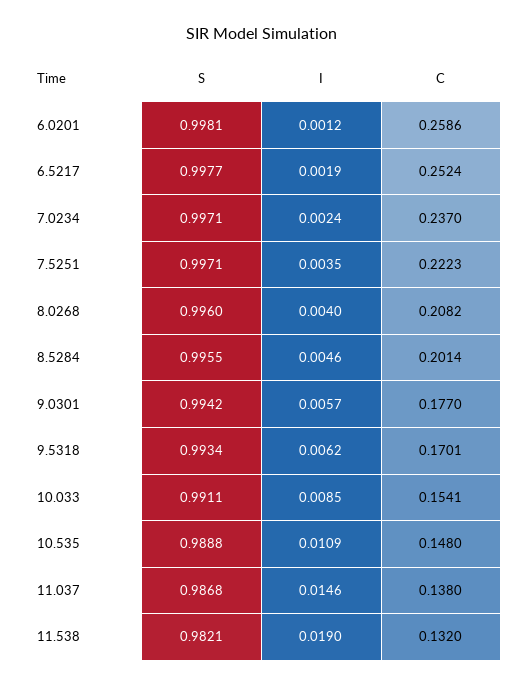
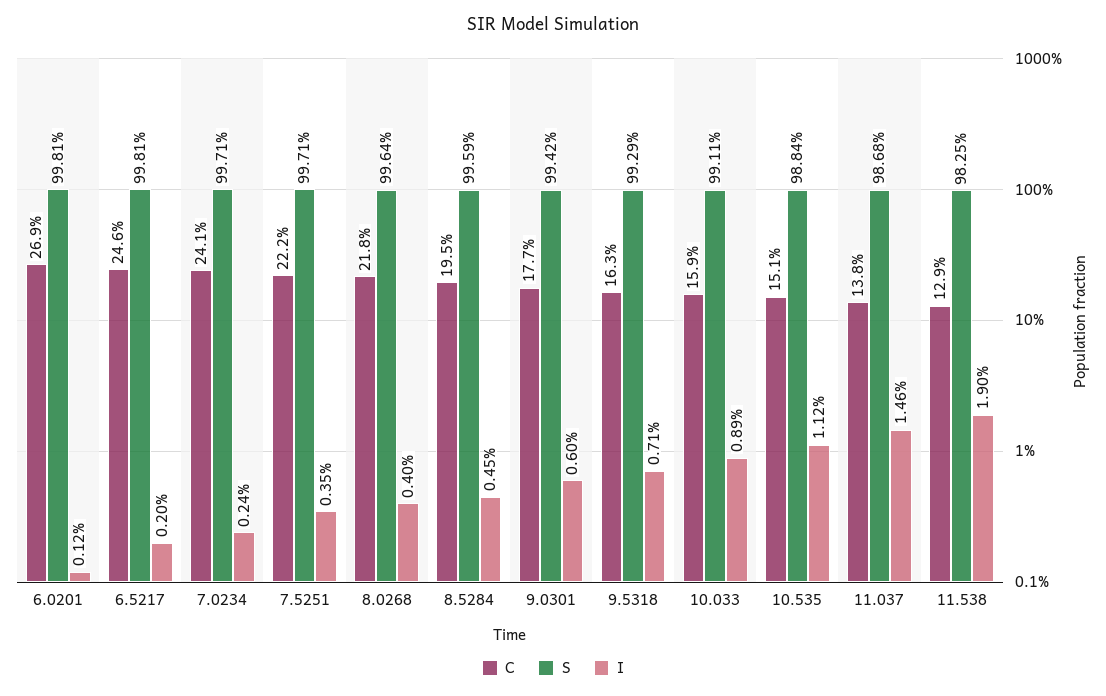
C, 6.0201: 0.2586 -> 0.269
S, 6.5217: 0.9977 -> 0.9981
I, 6.5217: 0.0019 -> 0.002
C, 6.5217: 0.2524 -> 0.246
C, 7.0234: 0.237 -> 0.241
S, 8.0268: 0.996 -> 0.9964
C, 8.0268: 0.2082 -> 0.218
S, 8.5284: 0.9955 -> 0.9959
I, 8.5284: 0.0046 -> 0.0045
C, 8.5284: 0.2014 -> 0.195
I, 9.0301: 0.0057 -> 0.006
S, 9.5318: 0.9934 -> 0.9929
I, 9.5318: 0.0062 -> 0.0071
C, 9.5318: 0.1701 -> 0.163
I, 10.033: 0.0085 -> 0.0089
C, 10.033: 0.1541 -> 0.159
S, 10.535: 0.9888 -> 0.9884
I, 10.535: 0.0109 -> 0.0112
C, 10.535: 0.148 -> 0.151
S, 11.538: 0.9821 -> 0.9825
C, 11.538: 0.132 -> 0.129

